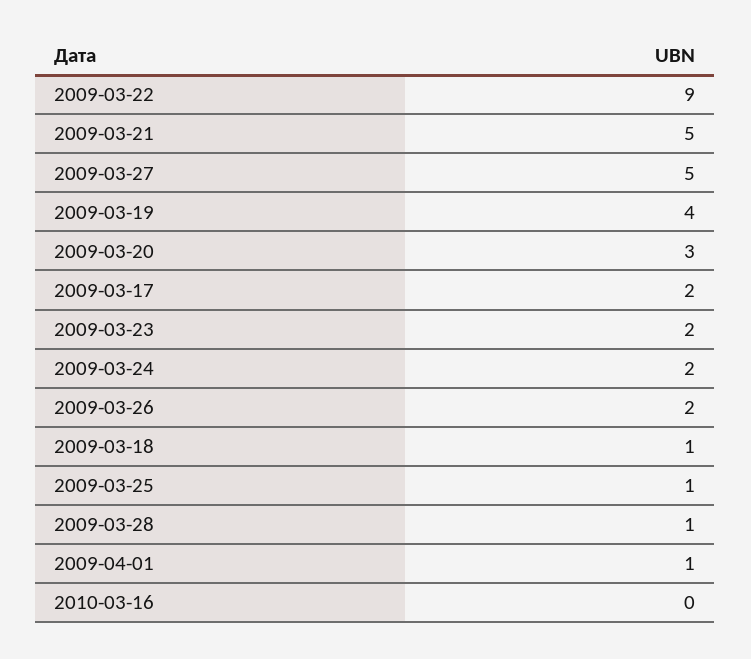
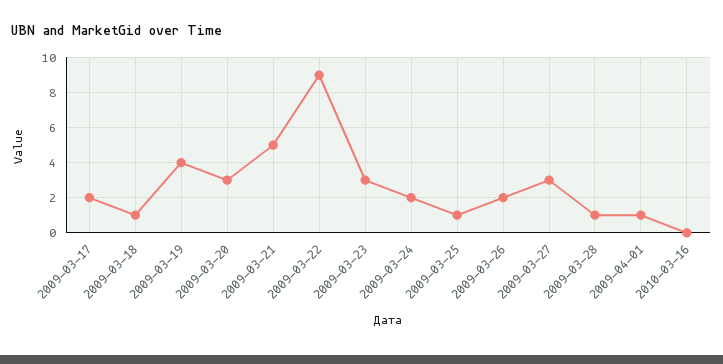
2009-03-27: 5 -> 3
2009-03-23: 2 -> 3

